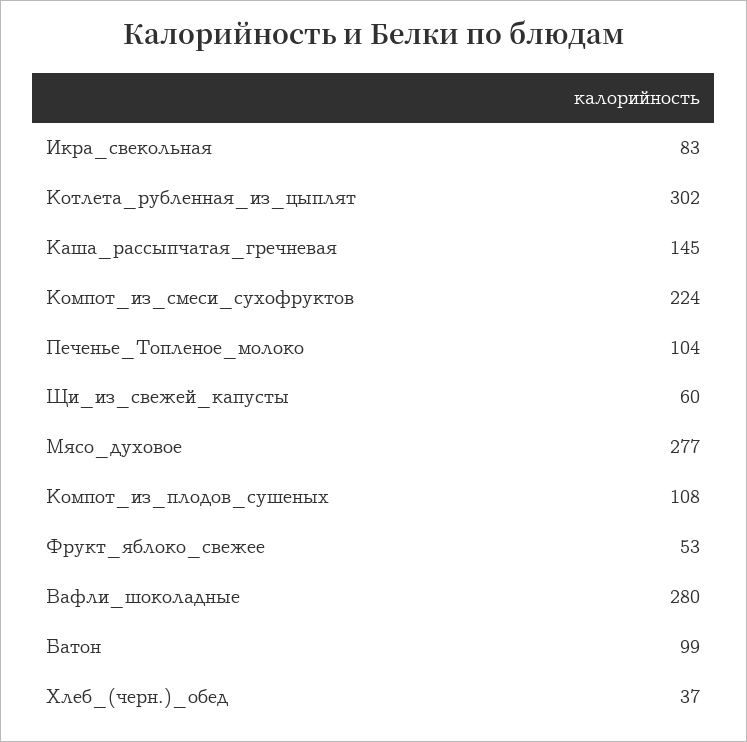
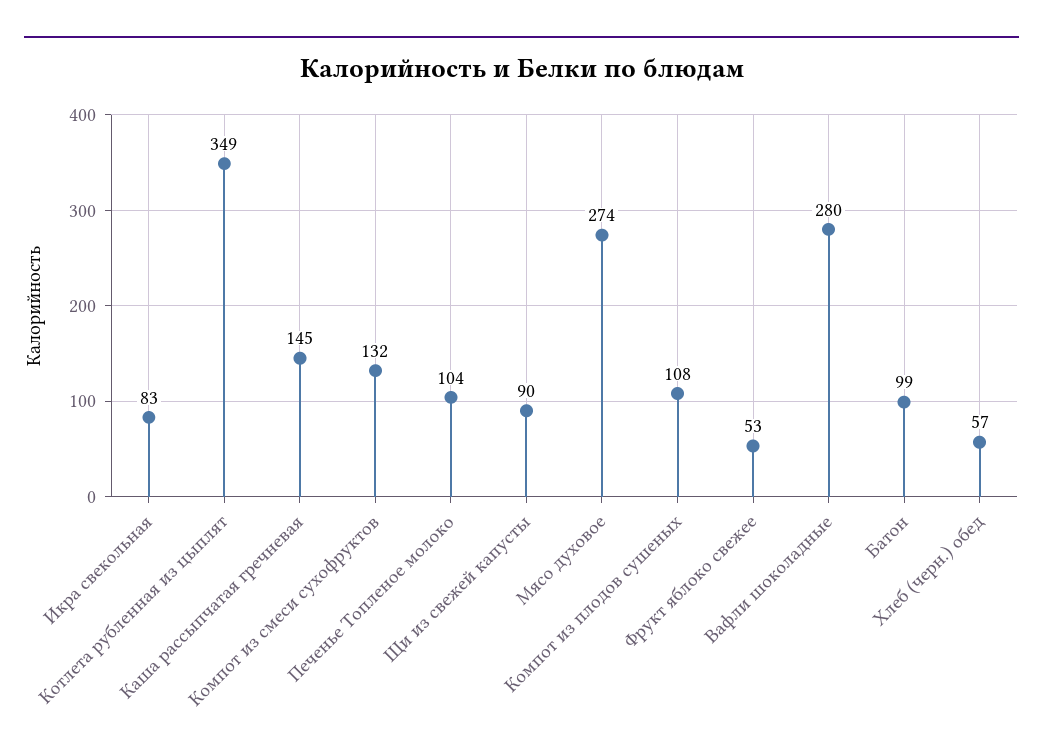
Котлета_рубленная_из_цыплят: 302 -> 349
Компот_из_смеси_сухофруктов: 224 -> 132
Щи_из_свежей_капусты: 60 -> 90
Мясо_духовое: 277 -> 274
Хлеб_(черн.)_обед: 37 -> 57

